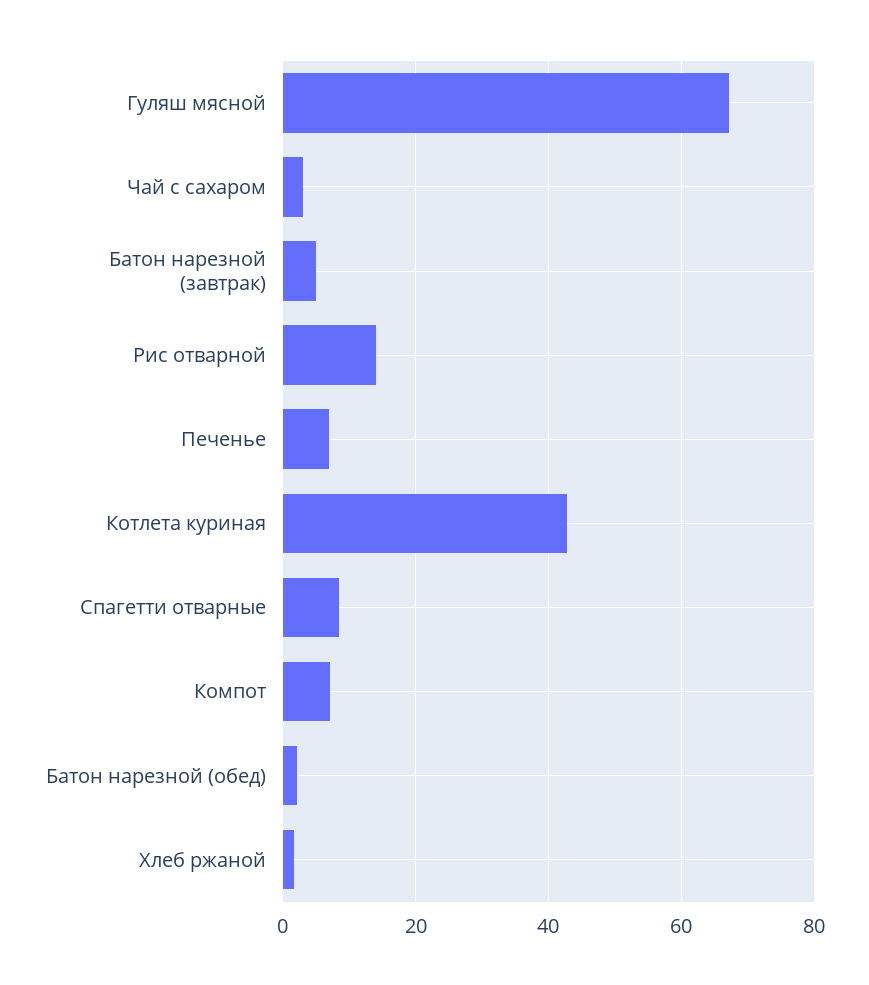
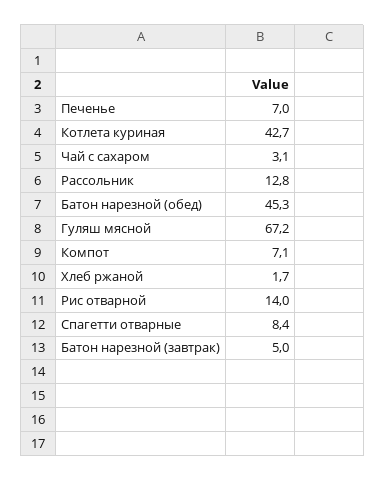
Батон нарезной (обед): 2 -> 45.3
Рассольник: none -> 12.8

